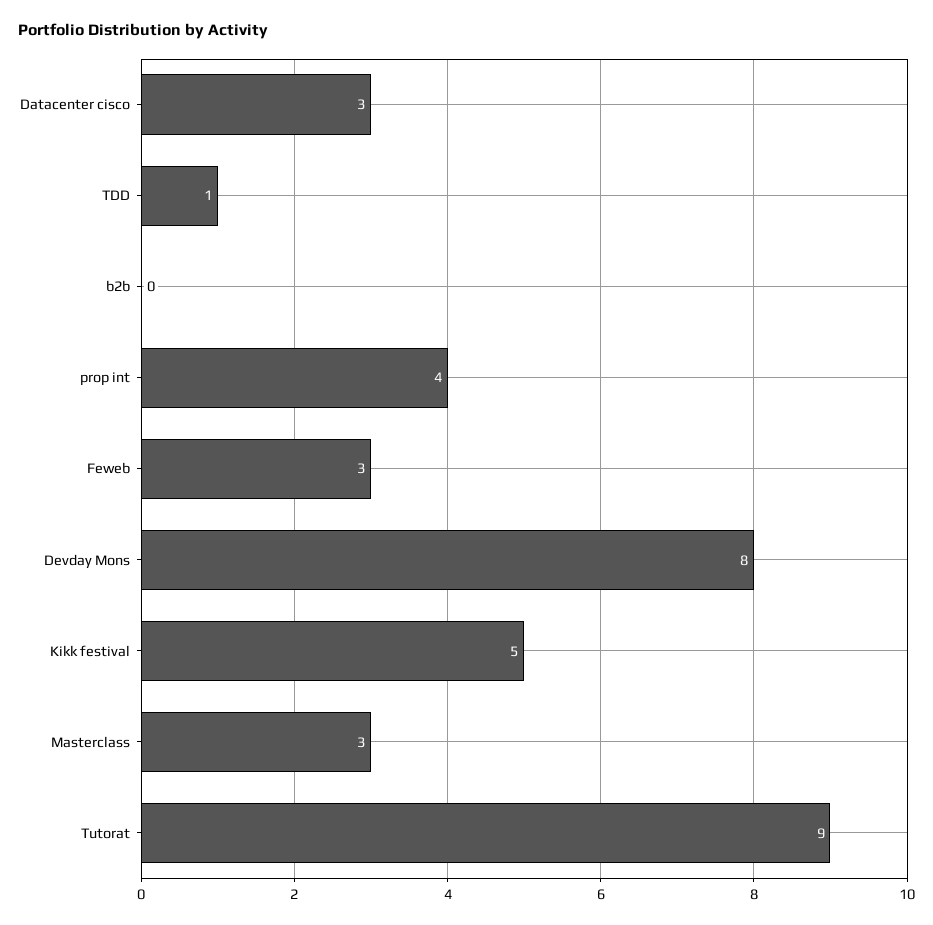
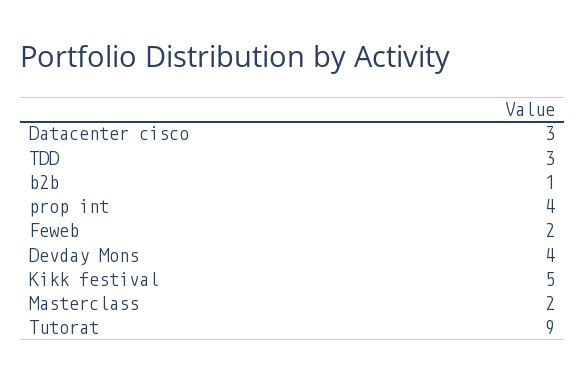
TDD: 1 -> 3
b2b: 0 -> 1
Feweb: 3 -> 2
Devday Mons: 8 -> 4
Masterclass: 3 -> 2

